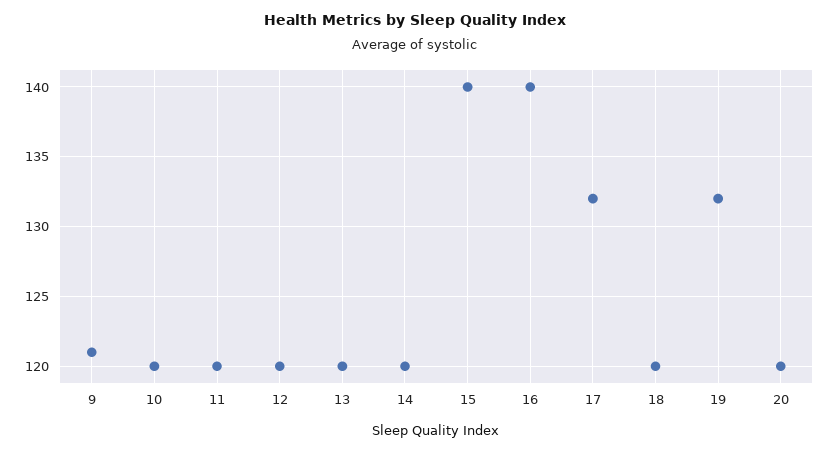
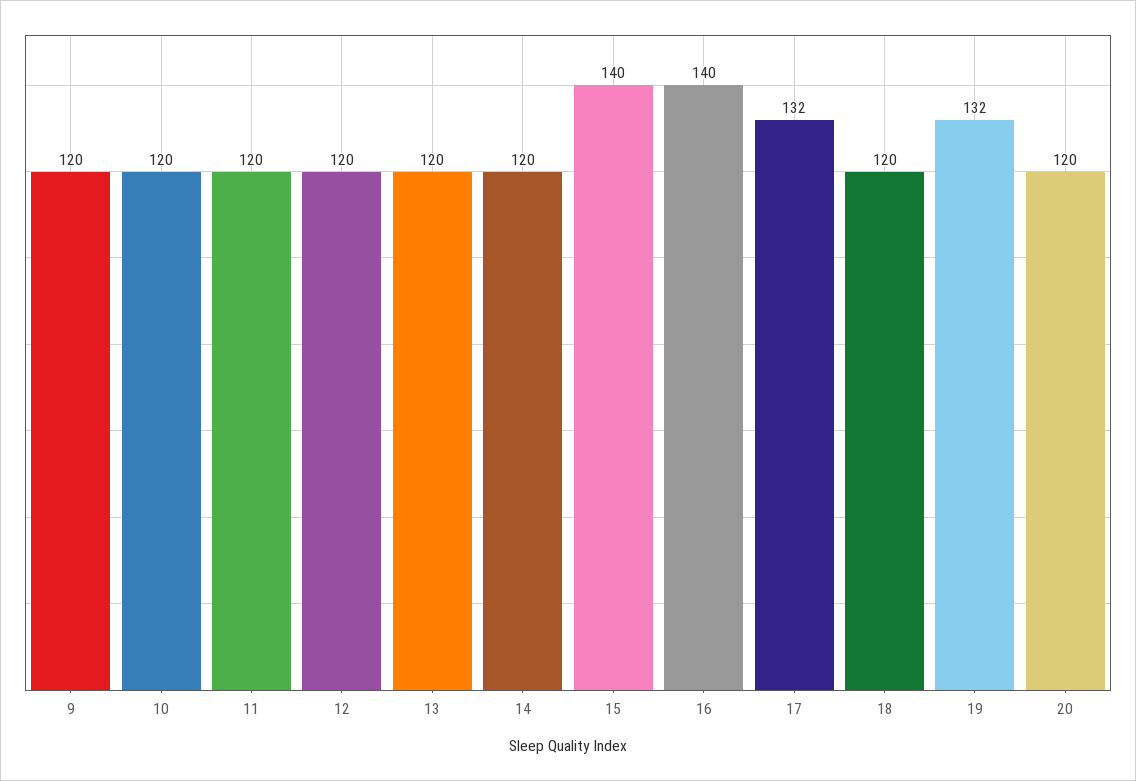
9: 121 -> 120

